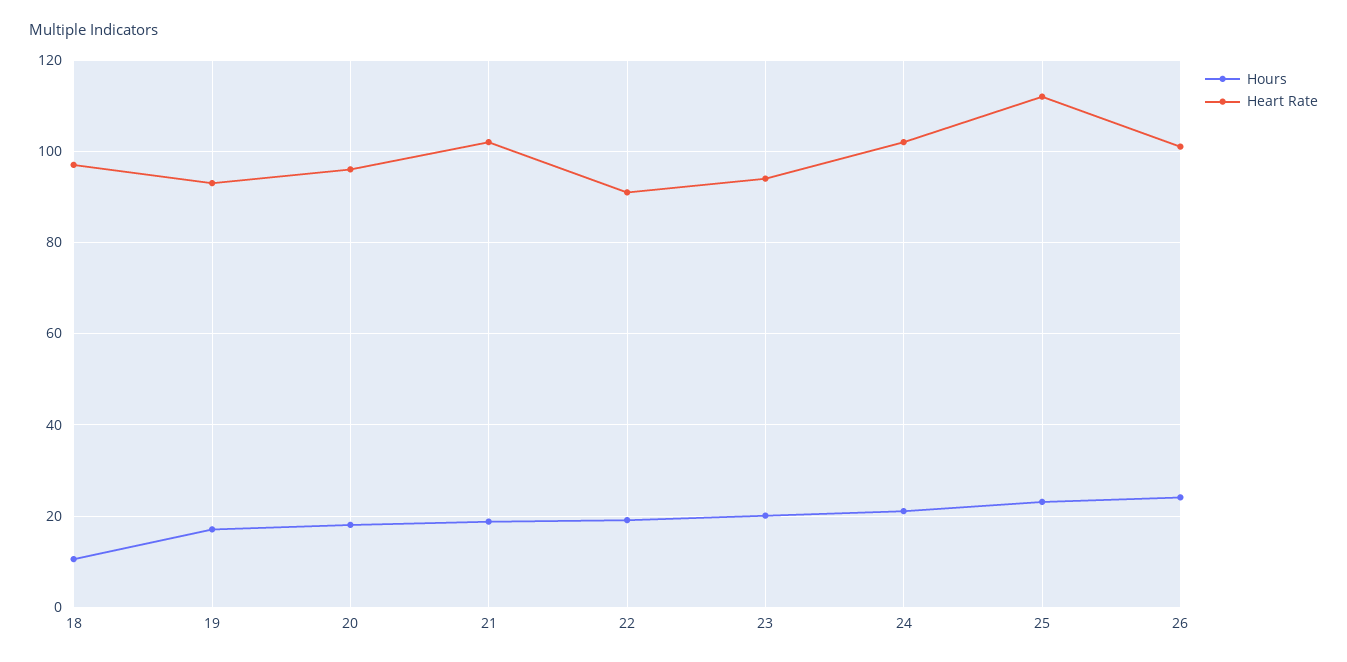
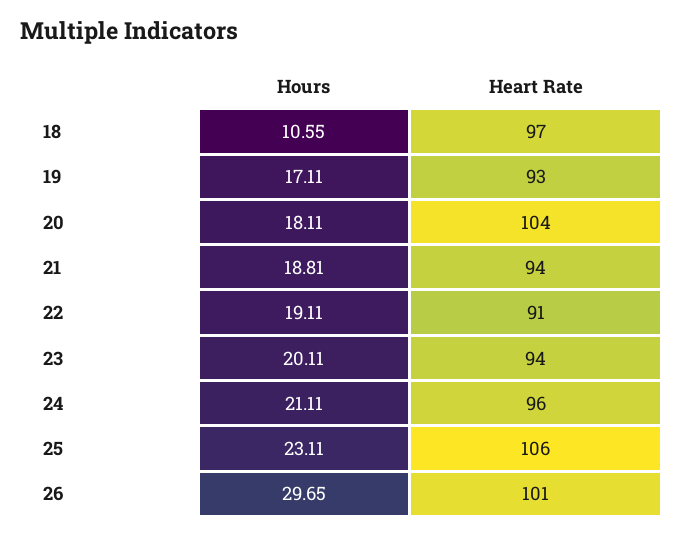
Heart Rate, 20: 96 -> 104
Heart Rate, 21: 102 -> 94
Heart Rate, 24: 102 -> 96
Heart Rate, 25: 112 -> 106
Hours, 26: 24 -> 29.65

